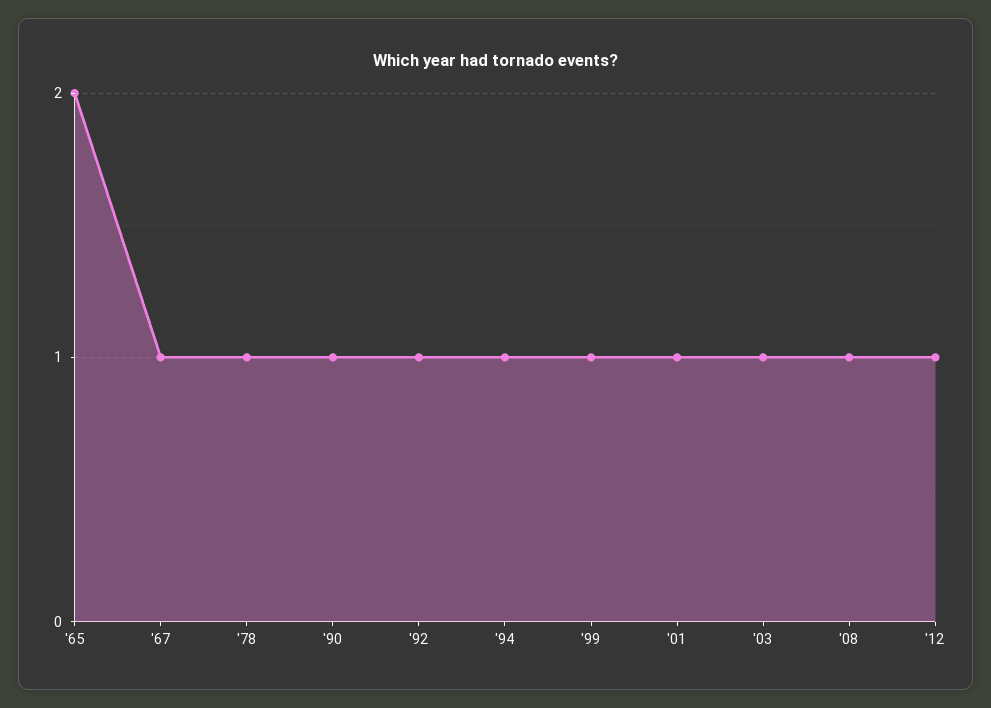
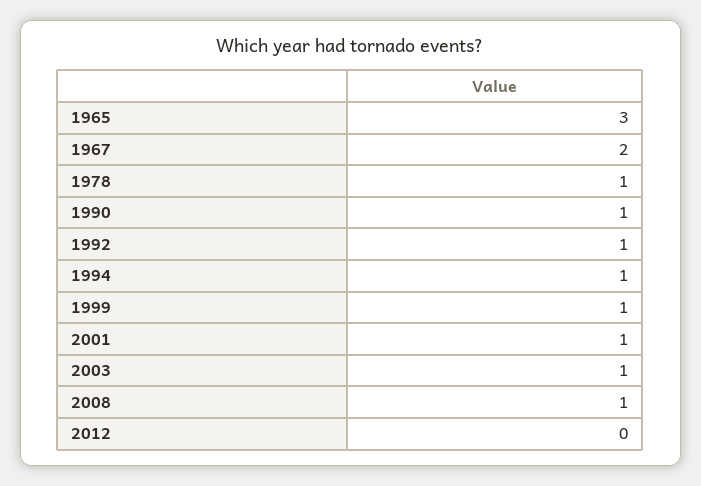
'65: 2 -> 3
'67: 1 -> 2
'12: 1 -> 0

